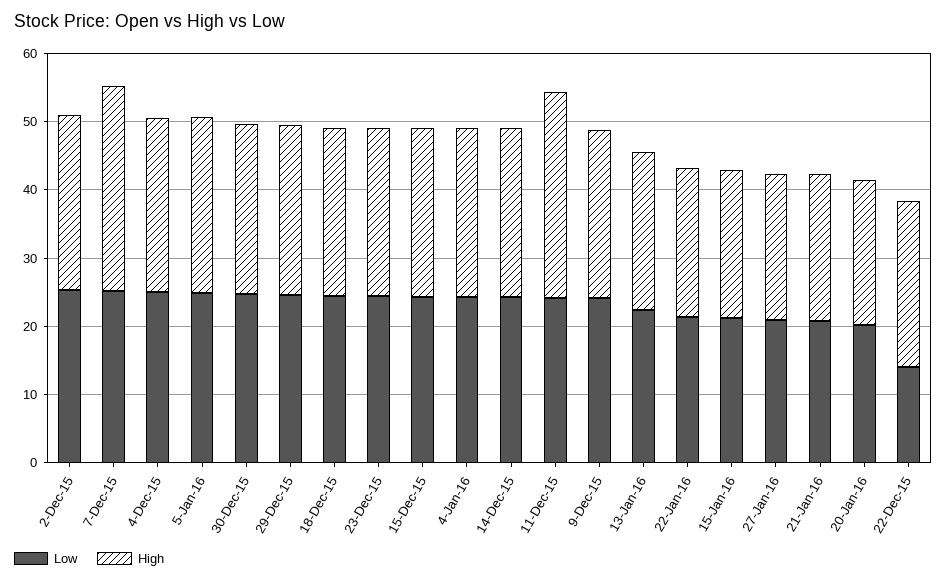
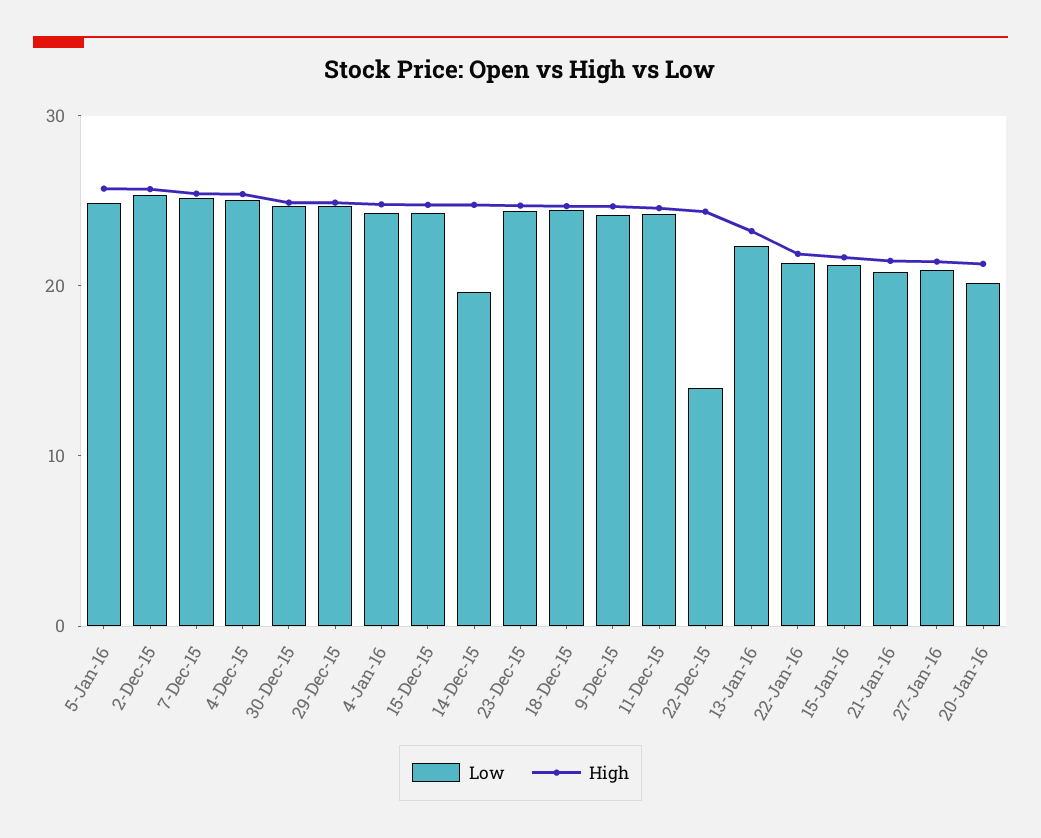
High, 7-Dec-15: 30 -> 26
Low, 14-Dec-15: 24 -> 20
High, 11-Dec-15: 30 -> 24

